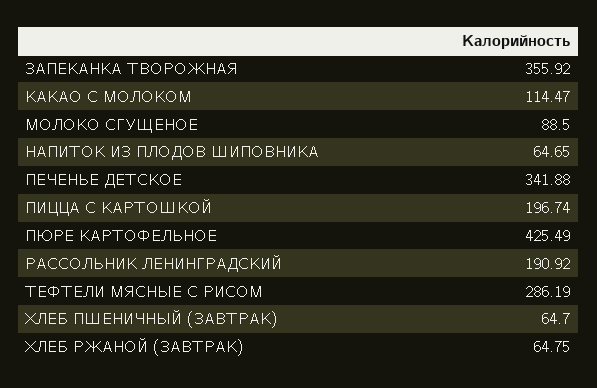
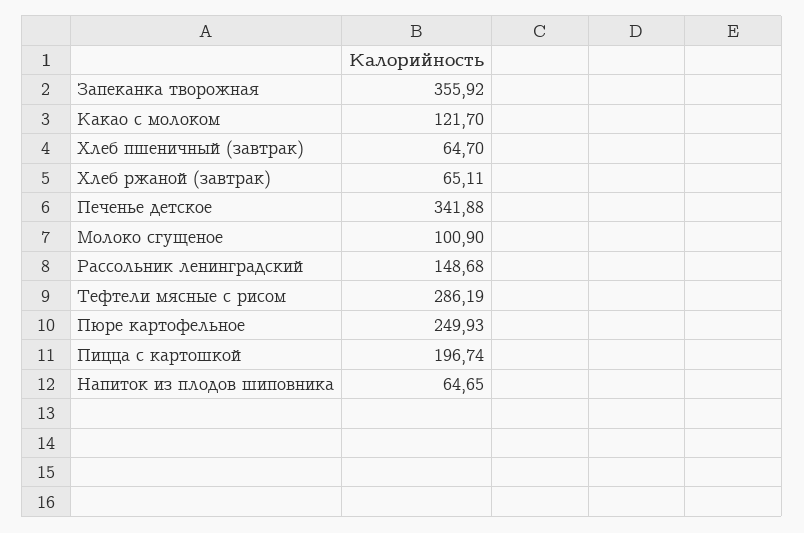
КАКАО С МОЛОКОМ: 114.47 -> 121.7
МОЛОКО СГУЩЕНОЕ: 88.5 -> 100.9
ПЮРЕ КАРТОФЕЛЬНОЕ: 425.49 -> 249.93
РАССОЛЬНИК ЛЕНИНГРАДСКИЙ: 190.92 -> 148.68
ХЛЕБ РЖАНОЙ (ЗАВТРАК): 64.75 -> 65.11

